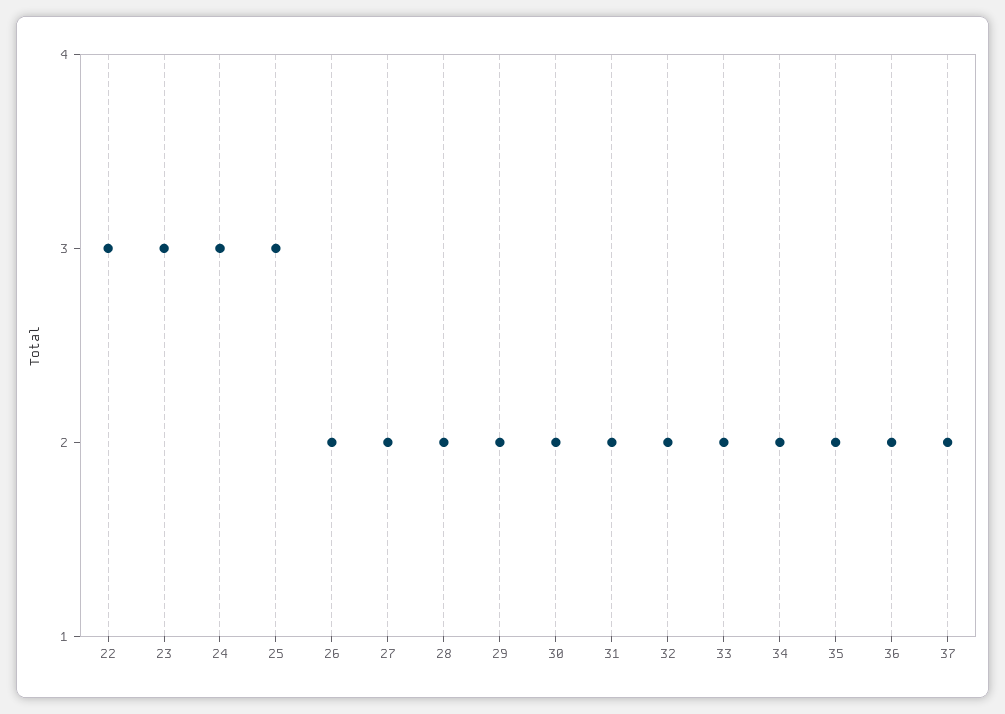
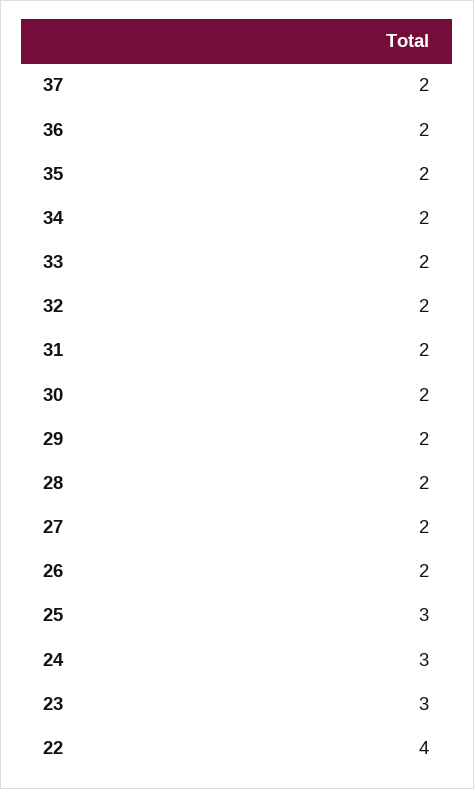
22: 3 -> 4

